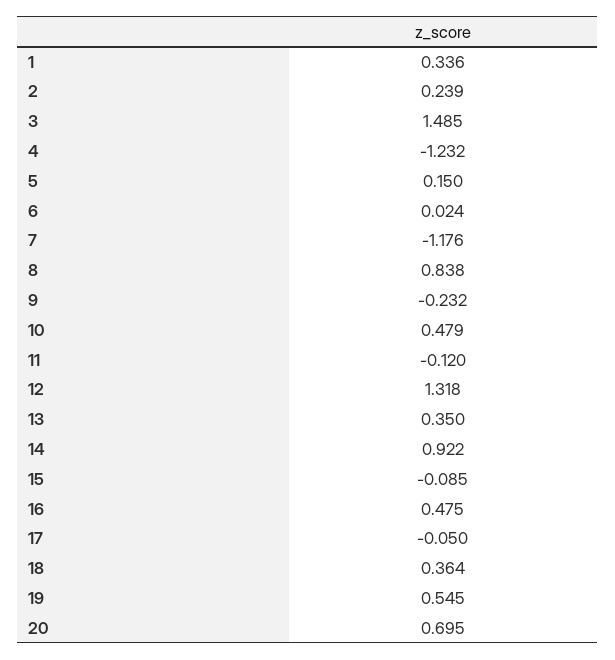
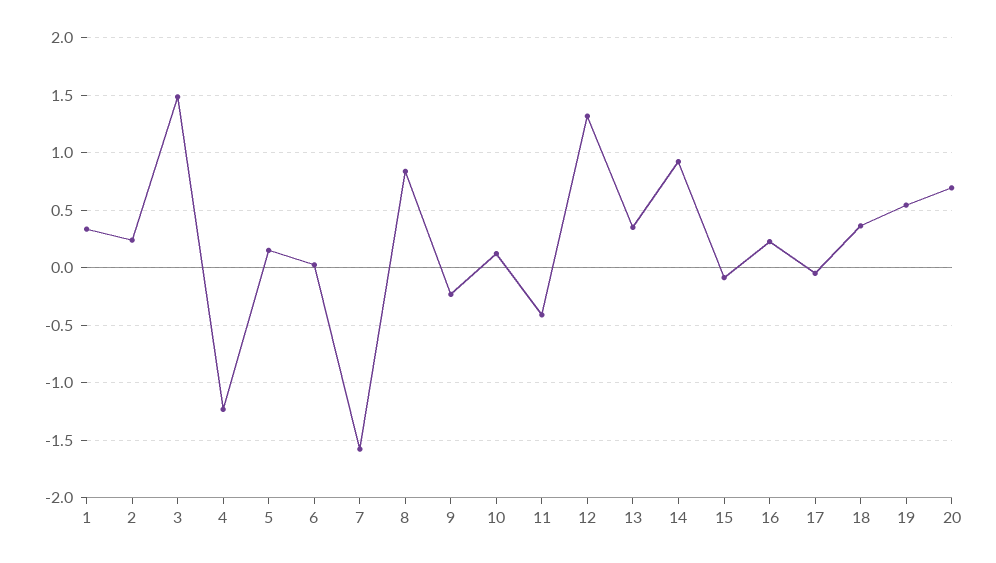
7: -1.176 -> -1.6
10: 0.479 -> 0.1
11: -0.12 -> -0.4
16: 0.475 -> 0.2

